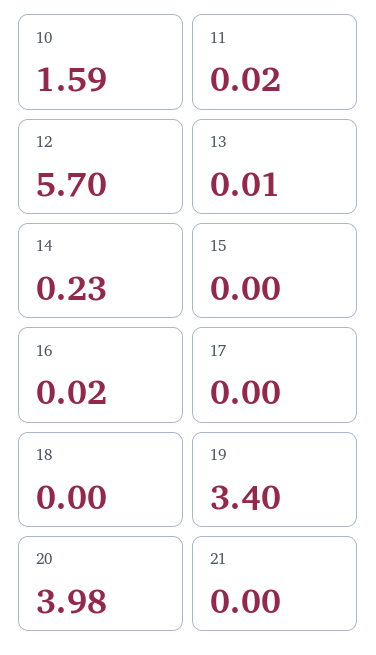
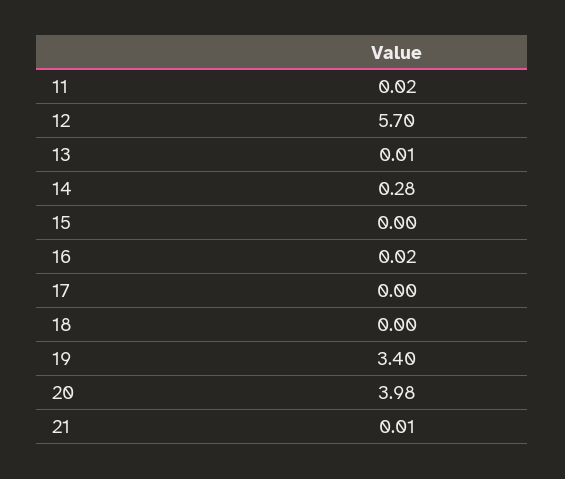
10: 1.59 -> none
14: 0.23 -> 0.28
21: 0 -> 0.01

